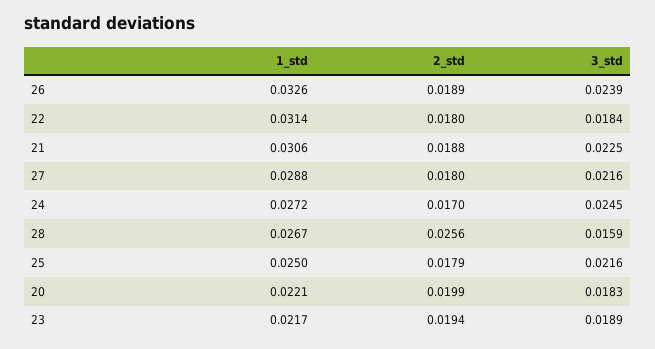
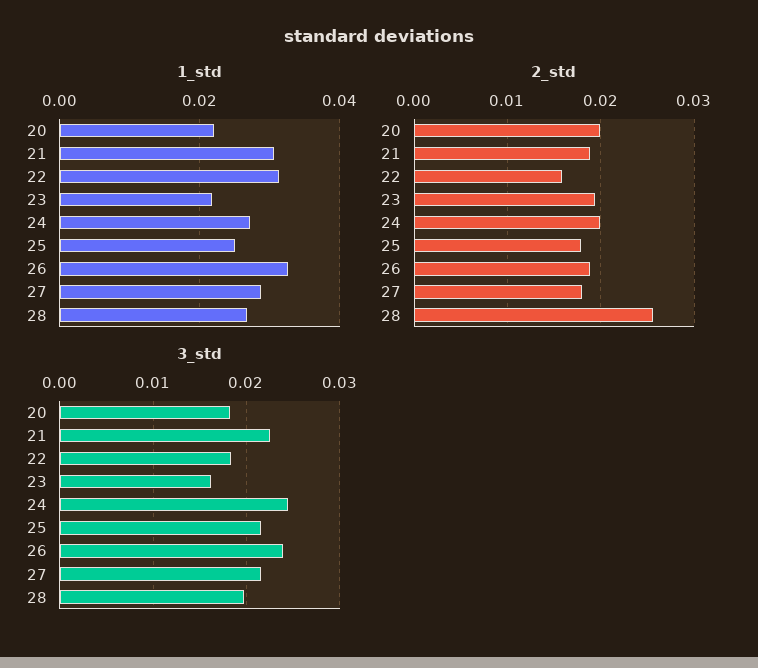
2_std, 22: 0.018 -> 0.016
2_std, 24: 0.017 -> 0.02
3_std, 28: 0.0159 -> 0.02
3_std, 23: 0.0189 -> 0.016

